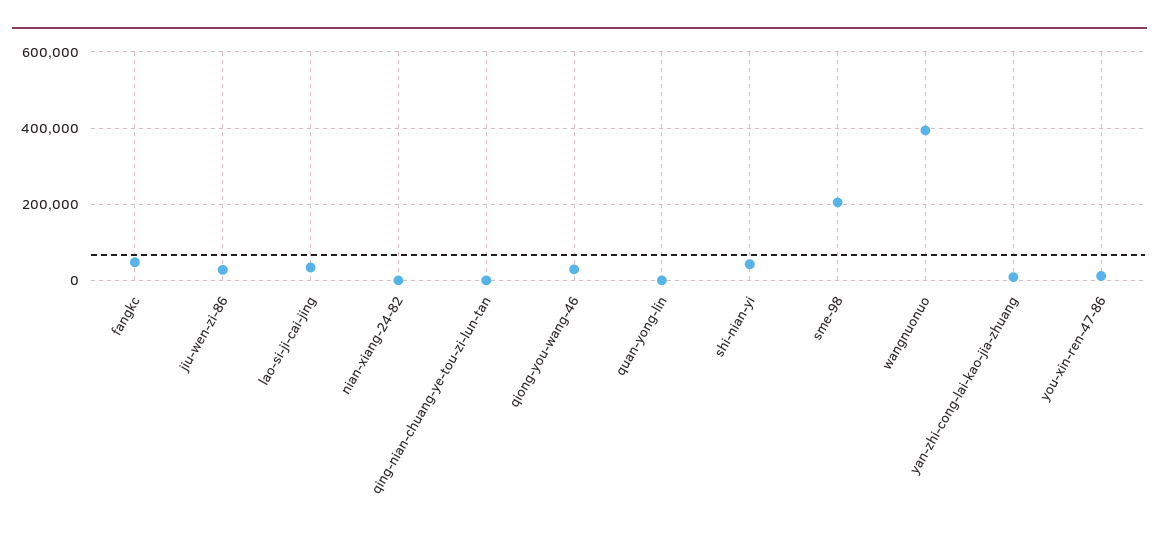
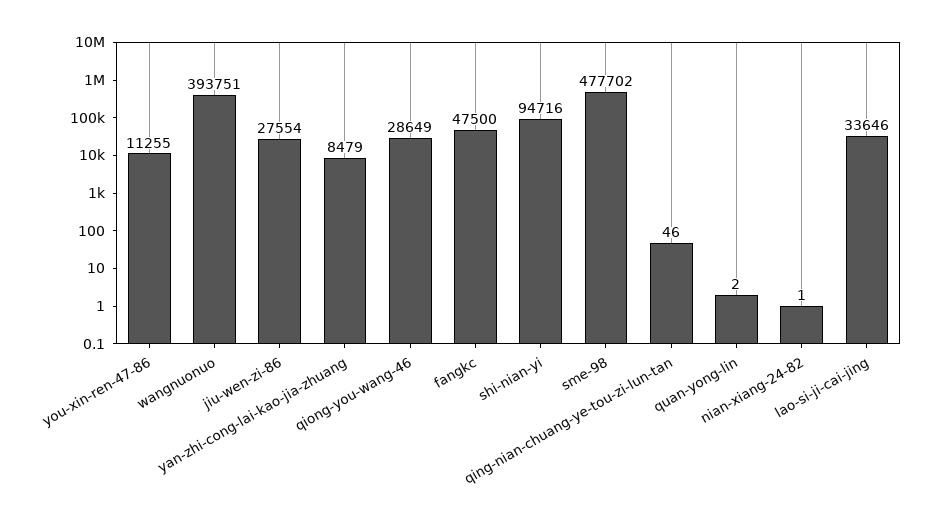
shi-nian-yi: 40000 -> 94716
sme-98: 200000 -> 477702

